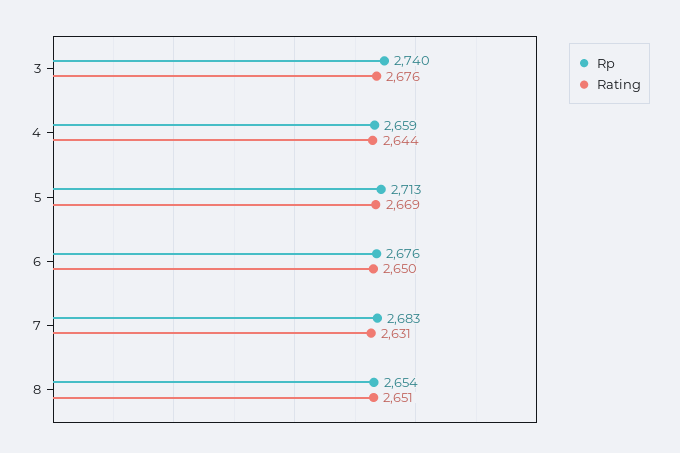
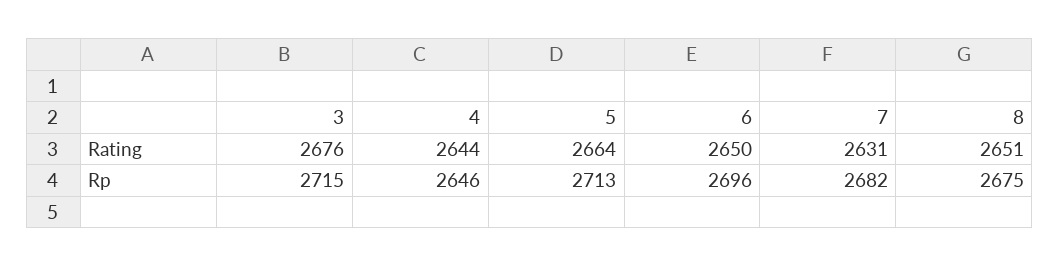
Rp, 3: 2740 -> 2715
Rp, 4: 2659 -> 2646
Rating, 5: 2669 -> 2664
Rp, 6: 2676 -> 2696
Rp, 7: 2683 -> 2682
Rp, 8: 2654 -> 2675

